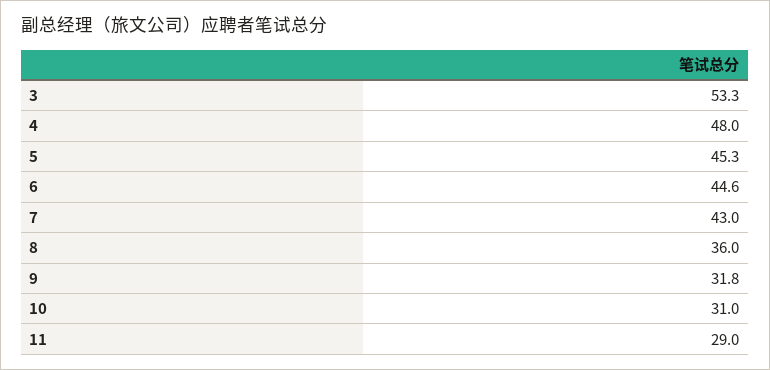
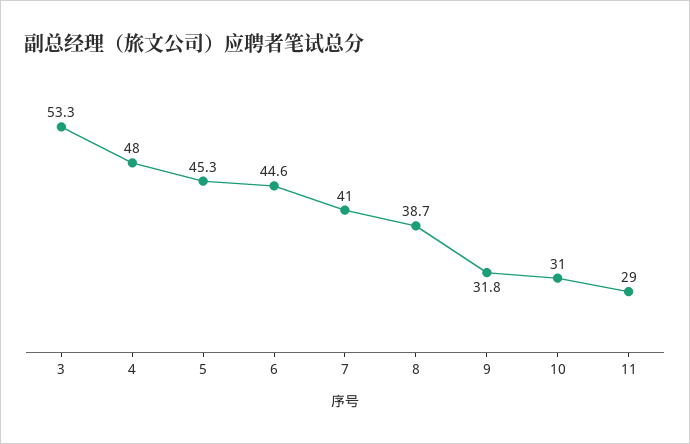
7: 43 -> 41
8: 36 -> 38.7

